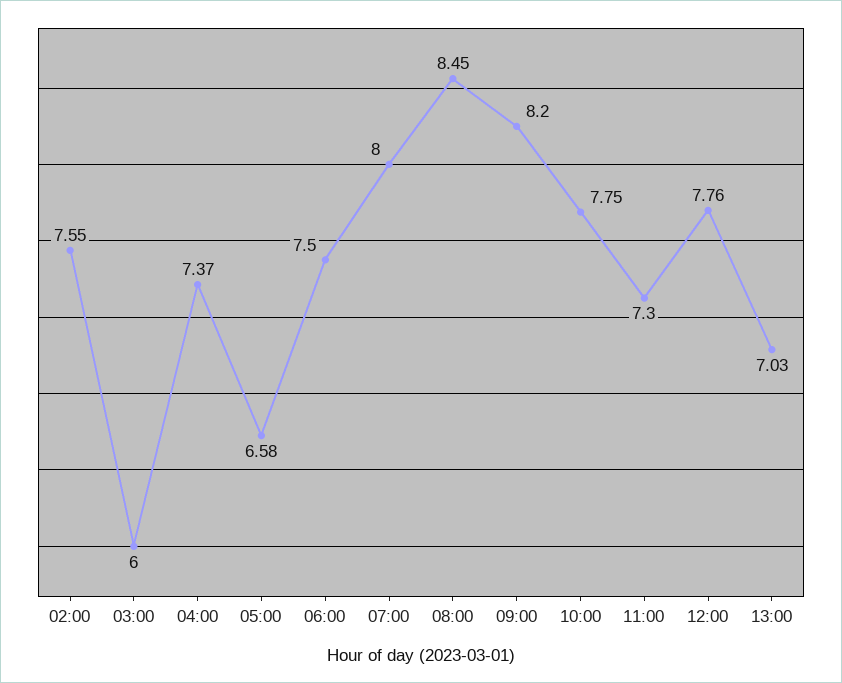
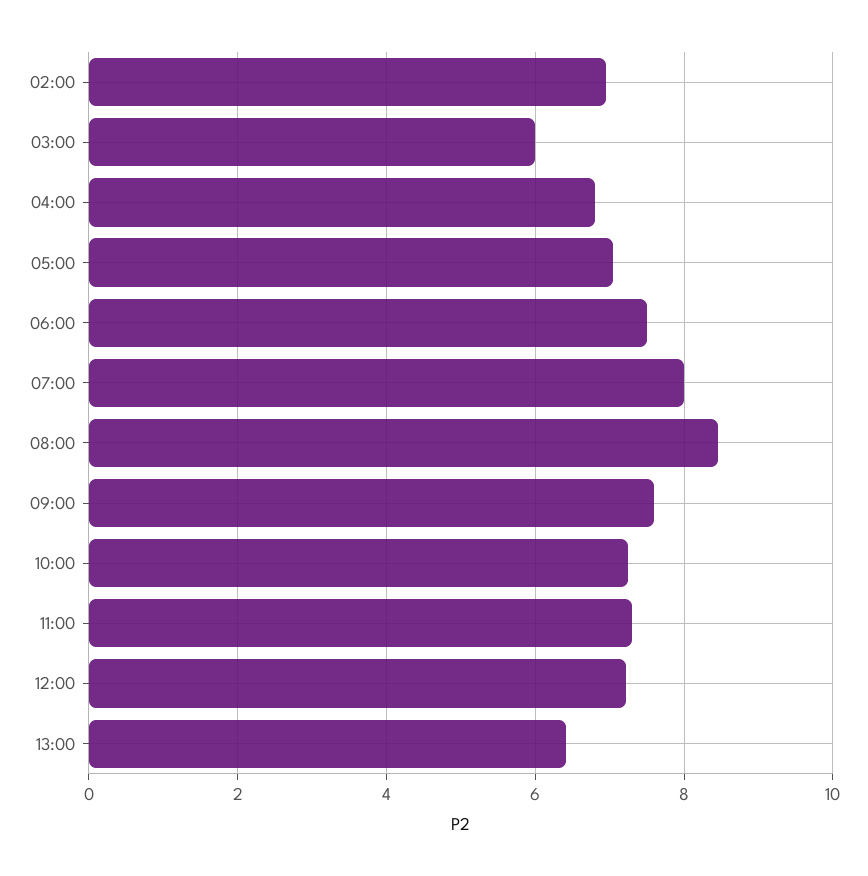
02:00: 7.55 -> 7
04:00: 7.37 -> 6.8
05:00: 6.58 -> 7
09:00: 8.2 -> 7.6
10:00: 7.75 -> 7.2
12:00: 7.76 -> 7.2
13:00: 7.03 -> 6.4

